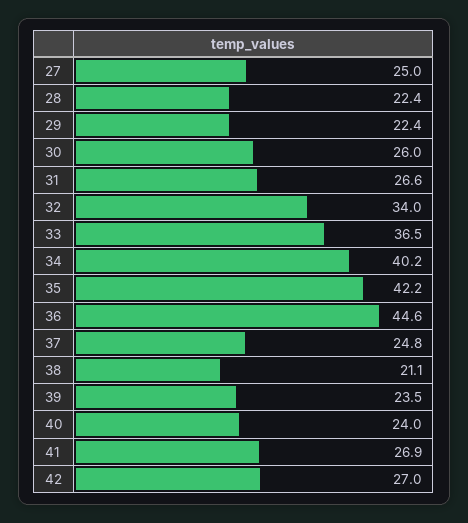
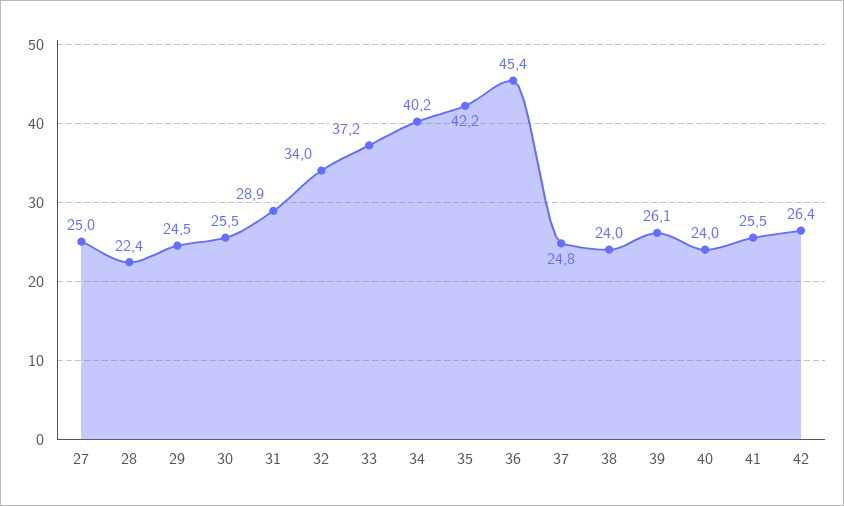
29: 22.4 -> 24.5
30: 26 -> 25.5
31: 26.6 -> 28.9
33: 36.5 -> 37.2
36: 44.6 -> 45.4
38: 21.1 -> 24
39: 23.5 -> 26.1
41: 26.9 -> 25.5
42: 27 -> 26.4

